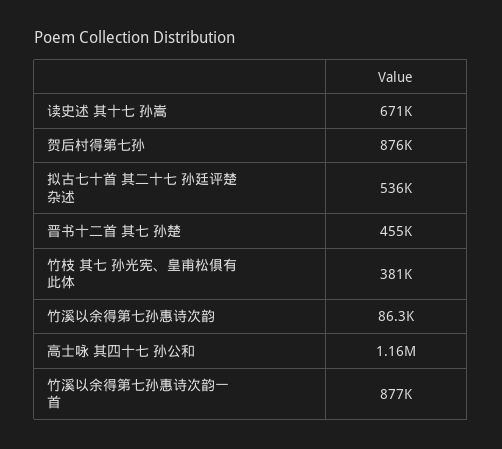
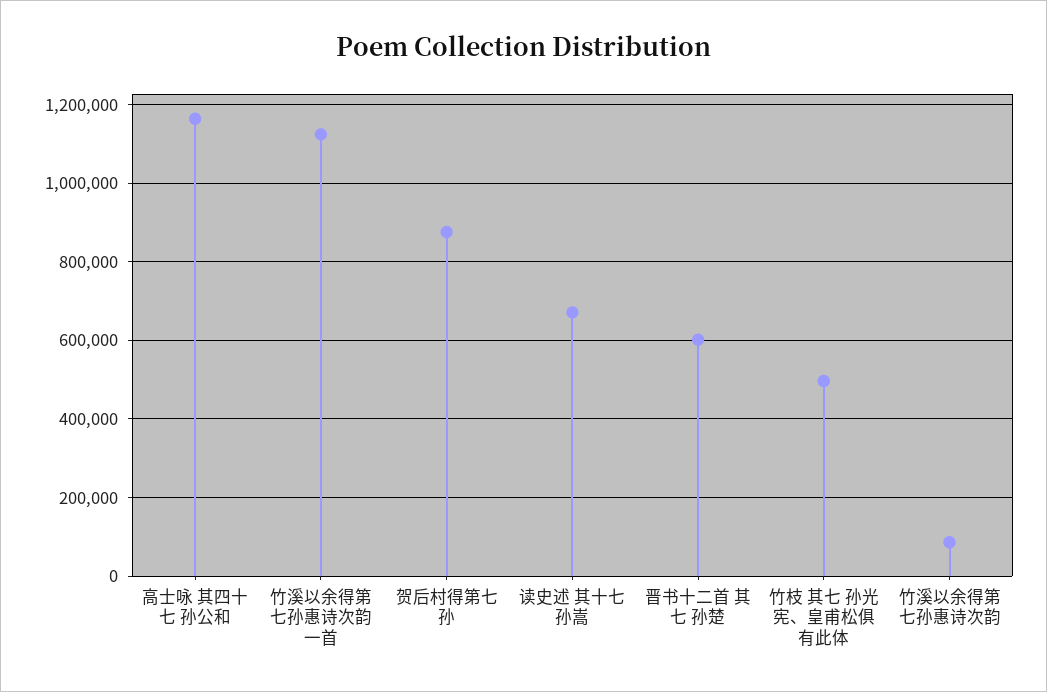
拟古七十首 其二十七 孙廷评楚杂述: 536000 -> none
晋书十二首 其七 孙楚: 455000 -> 600000
竹枝 其七 孙光宪、皇甫松俱有此体: 381000 -> 500000
竹溪以余得第七孙惠诗次韵一首: 877000 -> 1120000

